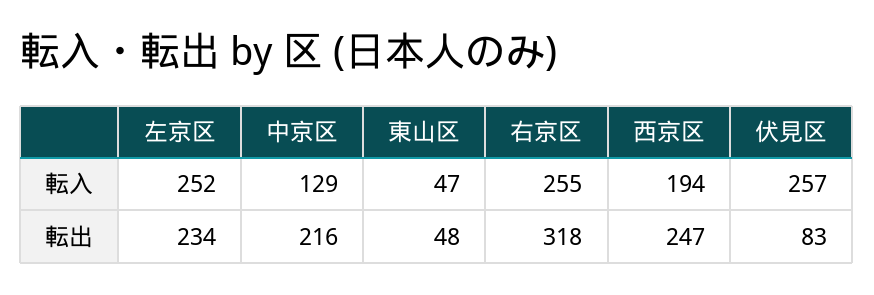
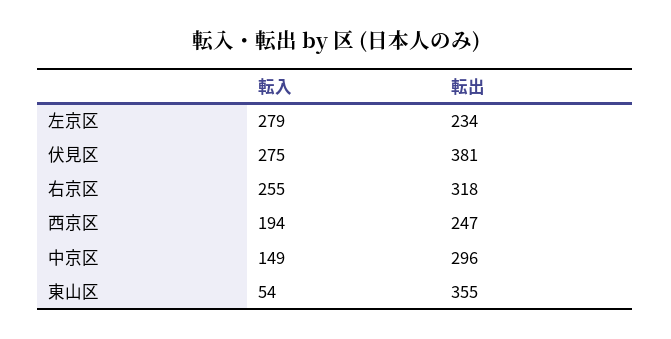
左京区, 転入: 252 -> 279
中京区, 転入: 129 -> 149
東山区, 転入: 47 -> 54
伏見区, 転入: 257 -> 275
中京区, 転出: 216 -> 296
東山区, 転出: 48 -> 355
伏見区, 転出: 83 -> 381

